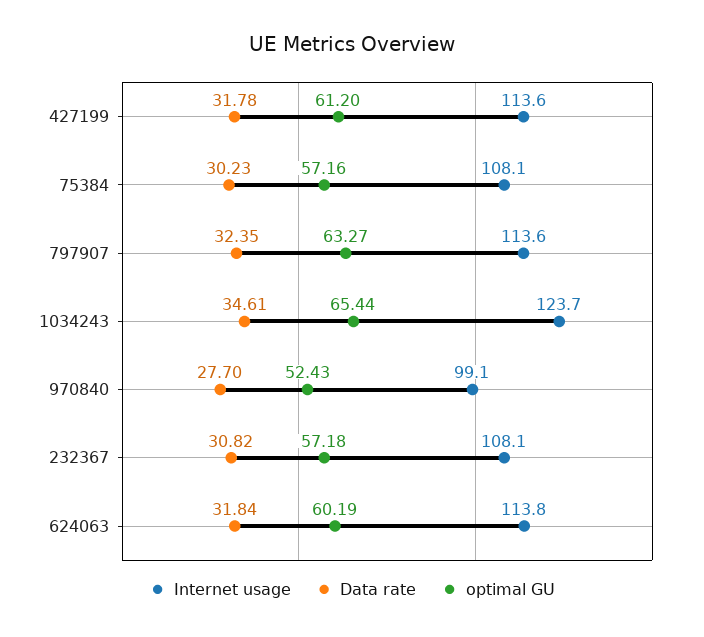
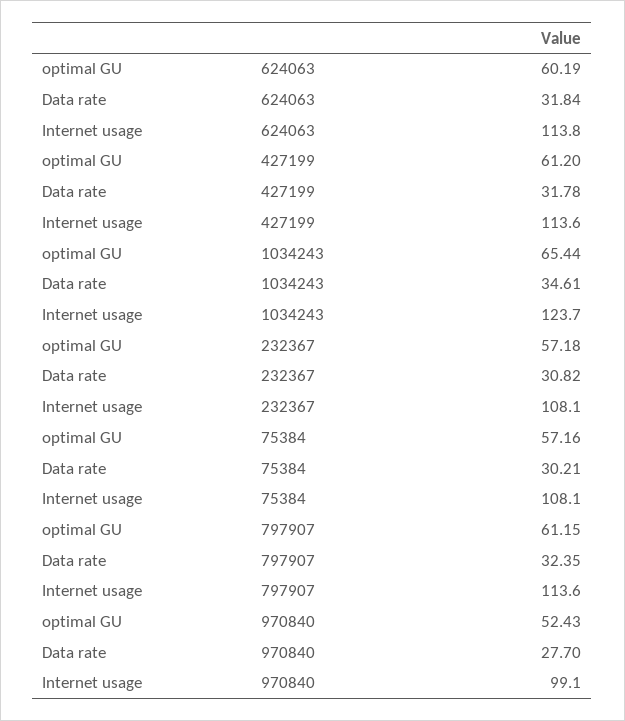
Data rate, 75384: 30.23 -> 30.21
optimal GU, 797907: 63.27 -> 61.15

